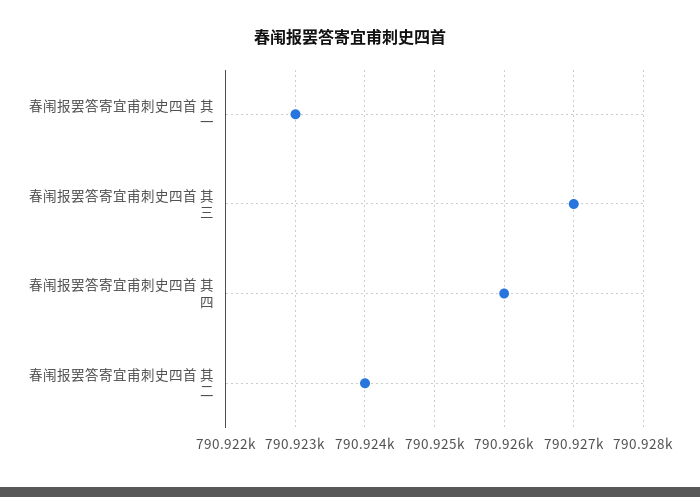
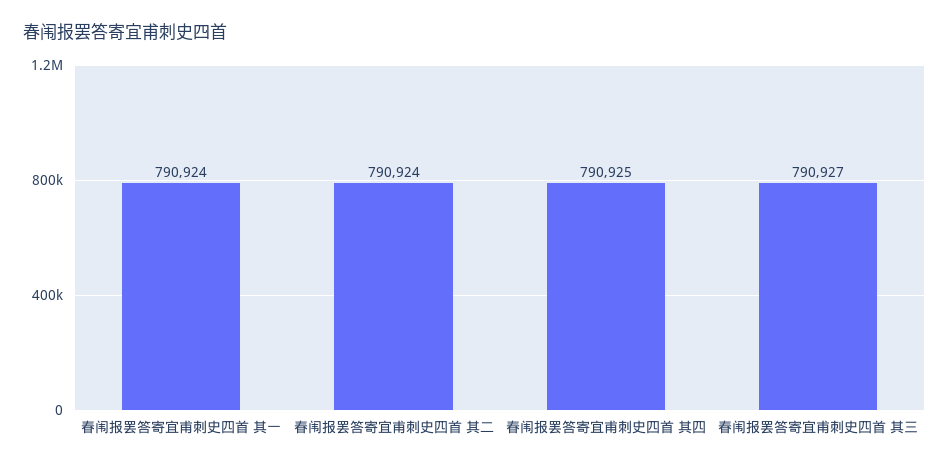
春闱报罢答寄宜甫刺史四首 其一: 790923 -> 790924
春闱报罢答寄宜甫刺史四首 其四: 790926 -> 790925

